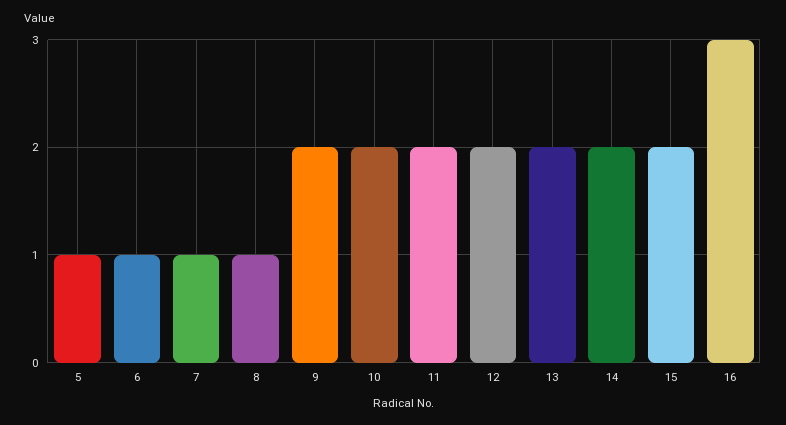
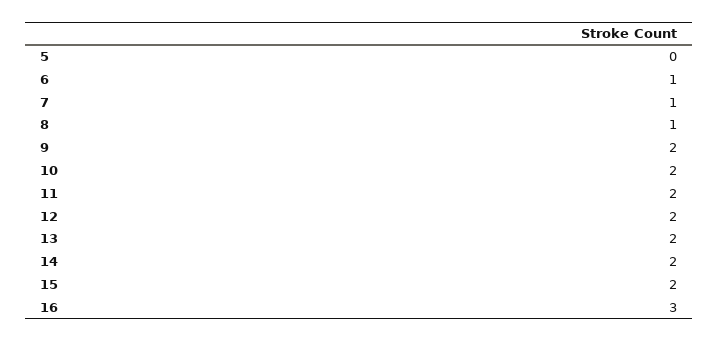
5: 1 -> 0

